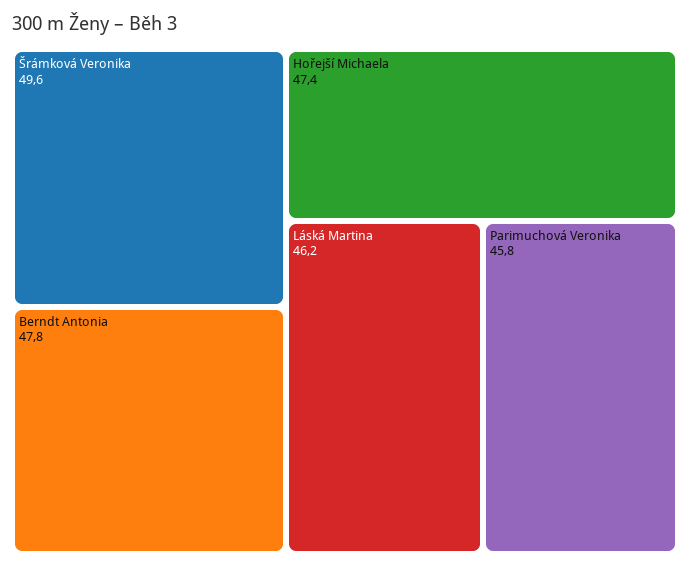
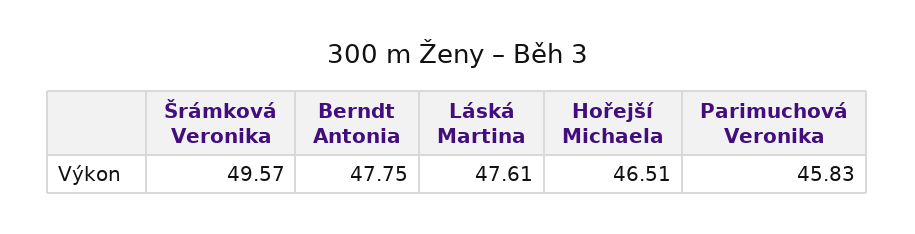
Hořejší Michaela: 47.4 -> 46.51
Láská Martina: 46.2 -> 47.61

